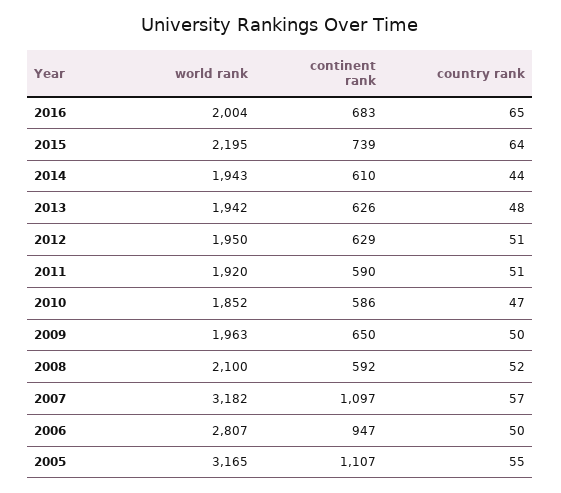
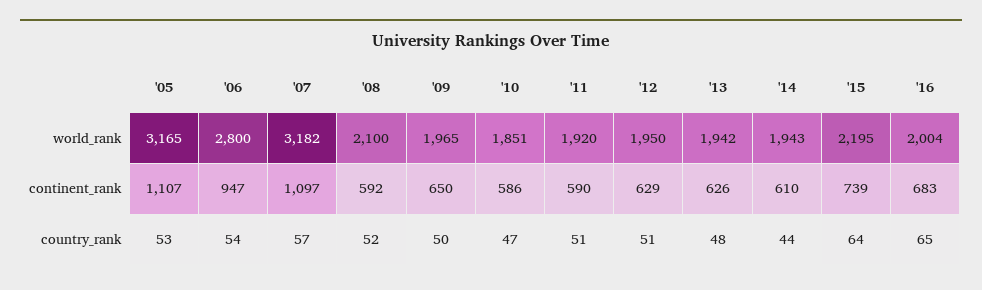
world rank, 2010: 1852 -> 1851
world rank, 2009: 1963 -> 1965
world rank, 2006: 2807 -> 2800
country rank, 2006: 50 -> 54
country rank, 2005: 55 -> 53

